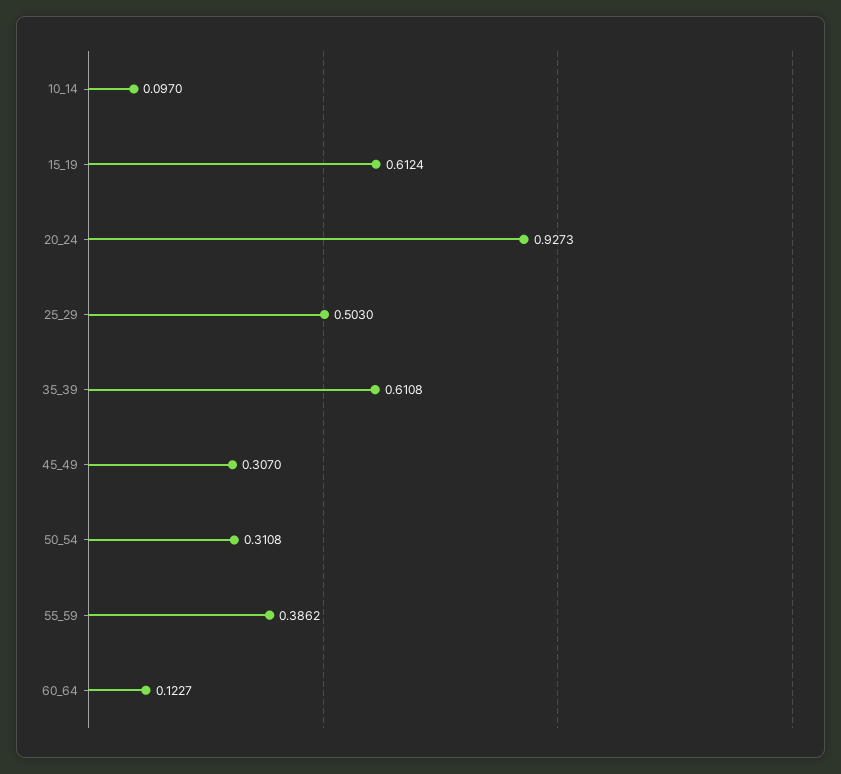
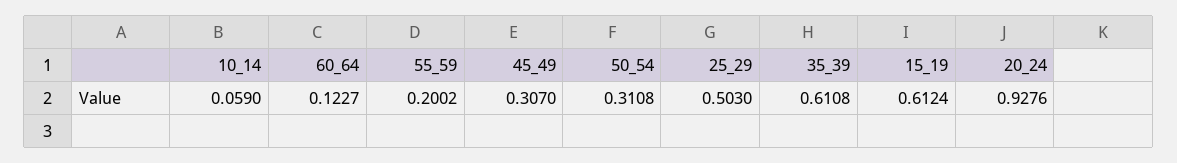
10_14: 0.097 -> 0.059
20_24: 0.9273 -> 0.9276
55_59: 0.3862 -> 0.2002

